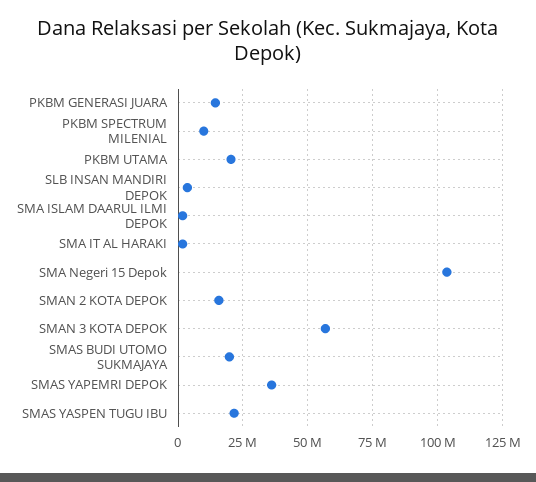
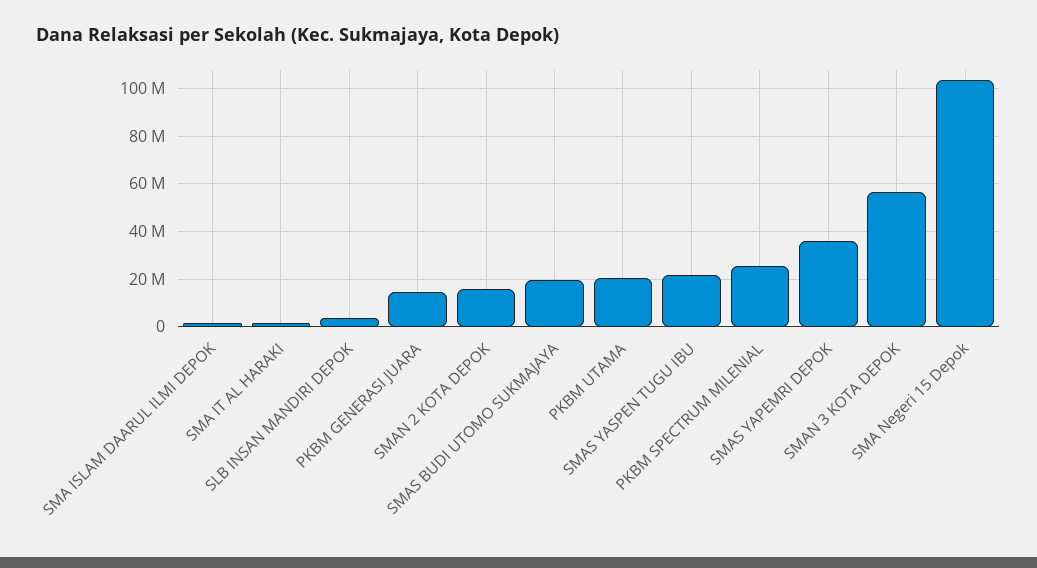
PKBM SPECTRUM MILENIAL: 10000000 -> 25000000

